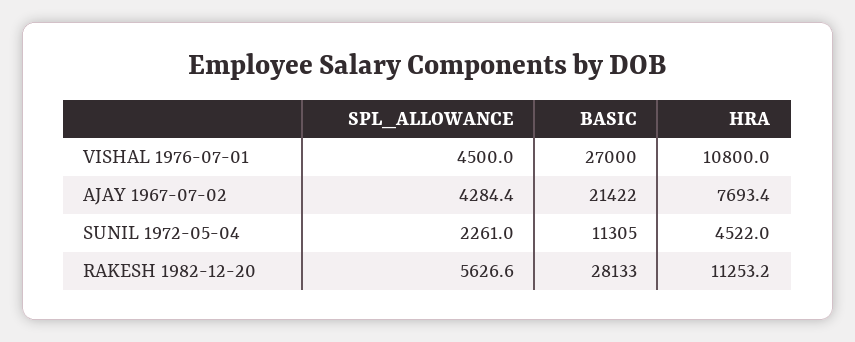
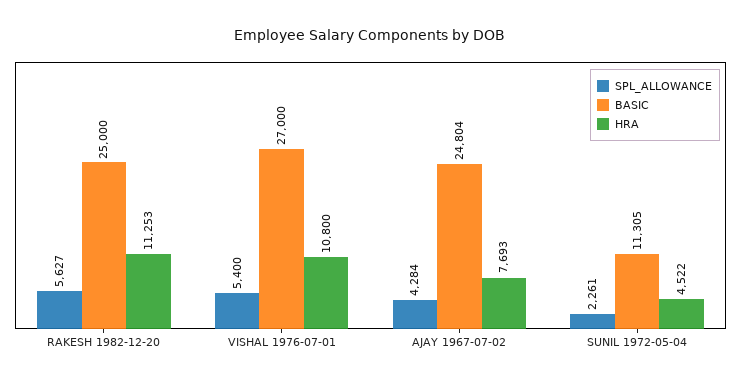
SPL_ALLOWANCE, VISHAL 1976-07-01: 4500 -> 5400
BASIC, AJAY 1967-07-02: 21422 -> 24804
BASIC, RAKESH 1982-12-20: 28133 -> 25000

